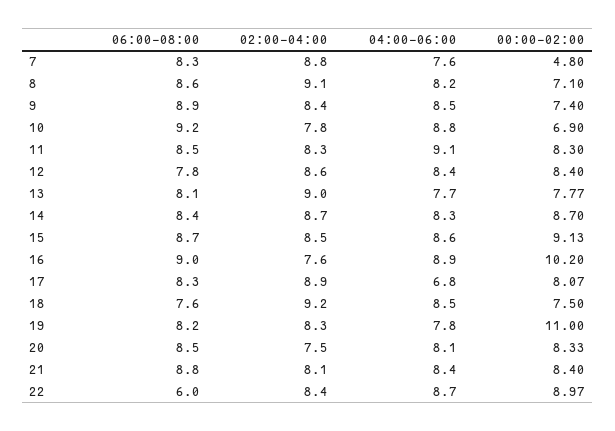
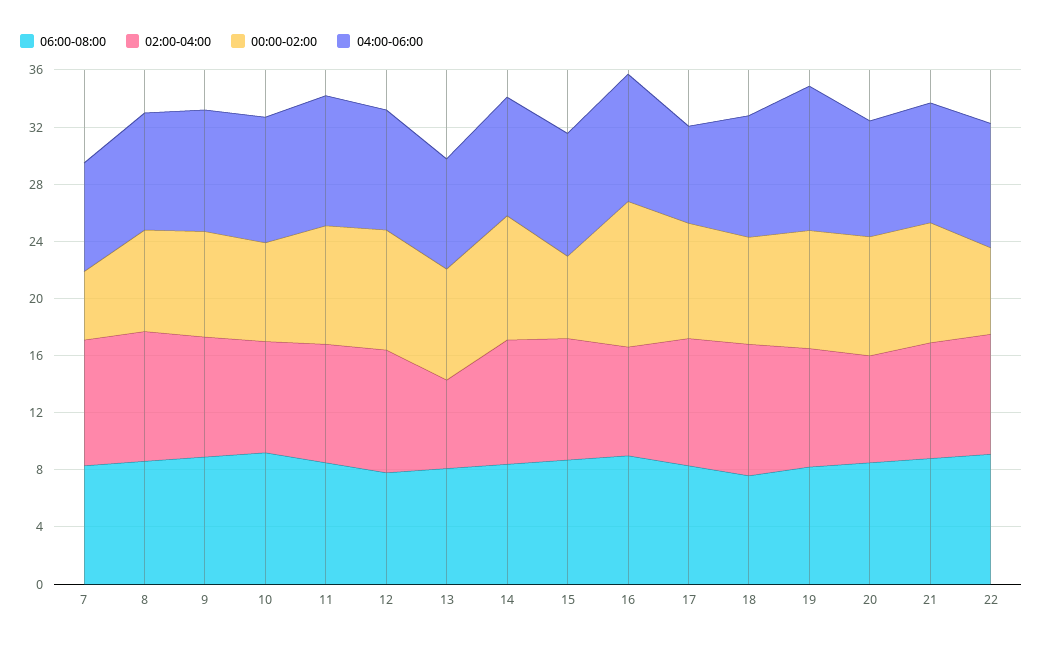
02:00-04:00, 13: 9 -> 6
00:00-02:00, 15: 9.13 -> 6
04:00-06:00, 19: 7.8 -> 10
00:00-02:00, 19: 11 -> 8
06:00-08:00, 22: 6 -> 9
00:00-02:00, 22: 8.97 -> 6

